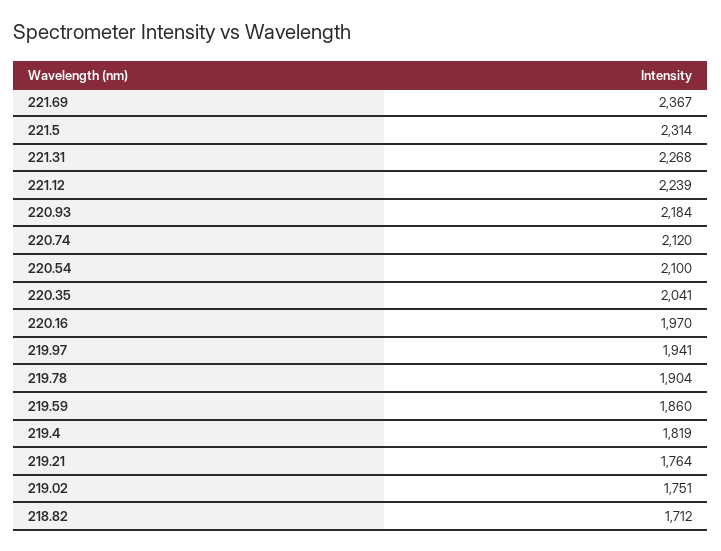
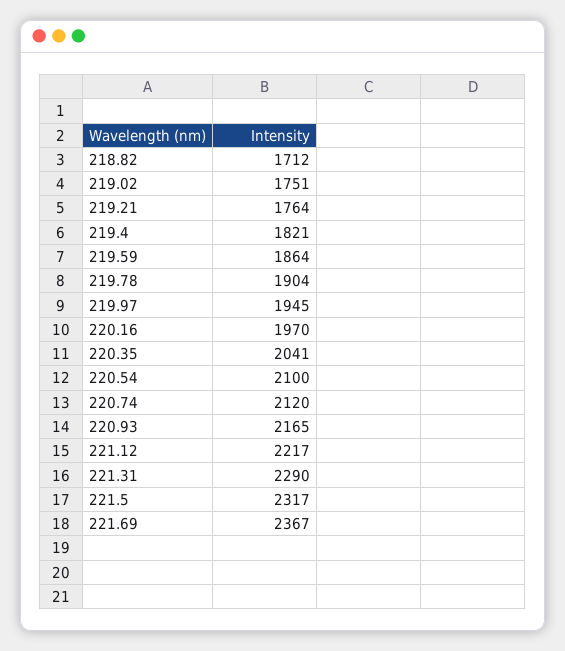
221.5: 2314 -> 2317
221.31: 2268 -> 2290
221.12: 2239 -> 2217
220.93: 2184 -> 2165
219.97: 1941 -> 1945
219.59: 1860 -> 1864
219.4: 1819 -> 1821

